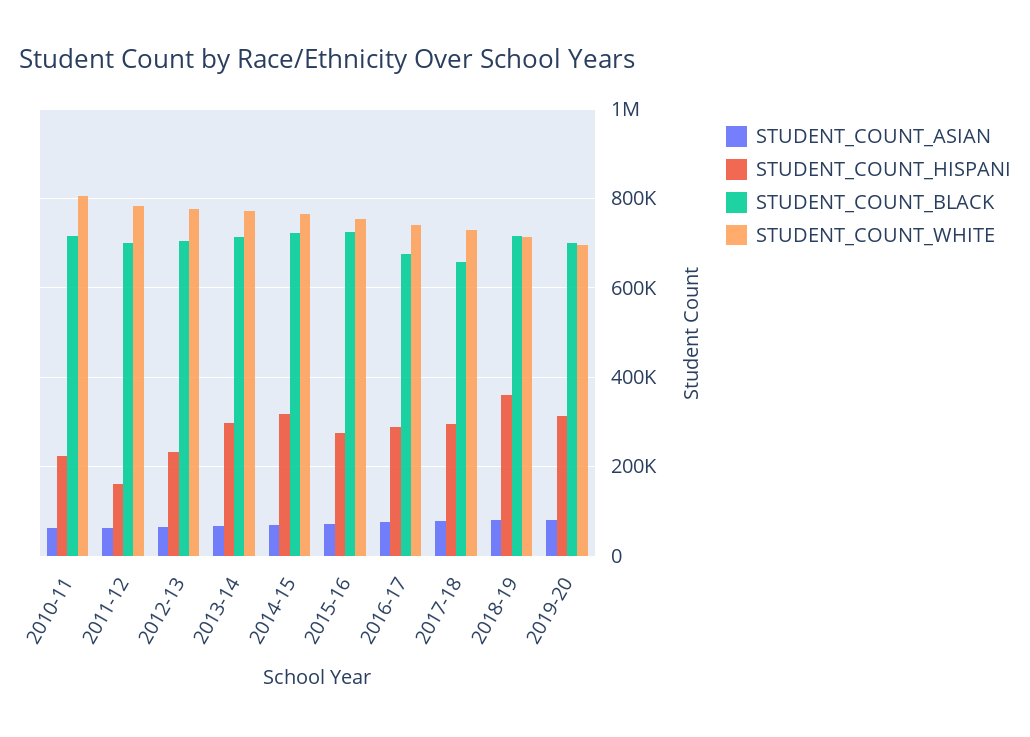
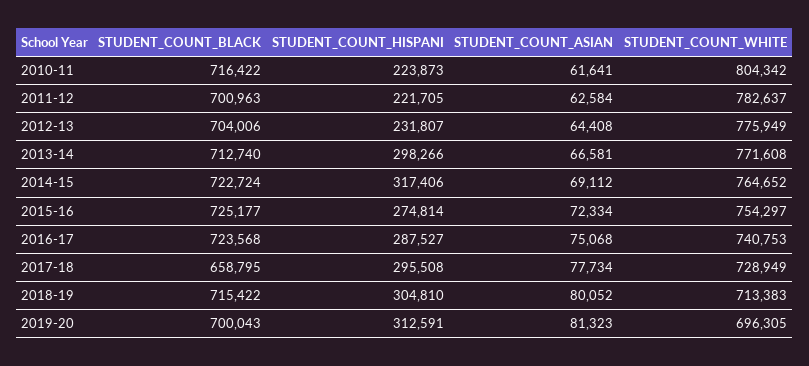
STUDENT_COUNT_HISPANI, 2011-12: 160000 -> 221705
STUDENT_COUNT_BLACK, 2016-17: 680000 -> 723568
STUDENT_COUNT_HISPANI, 2018-19: 360000 -> 304810

